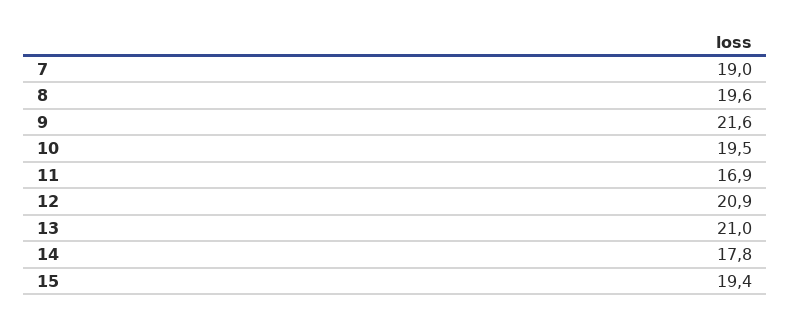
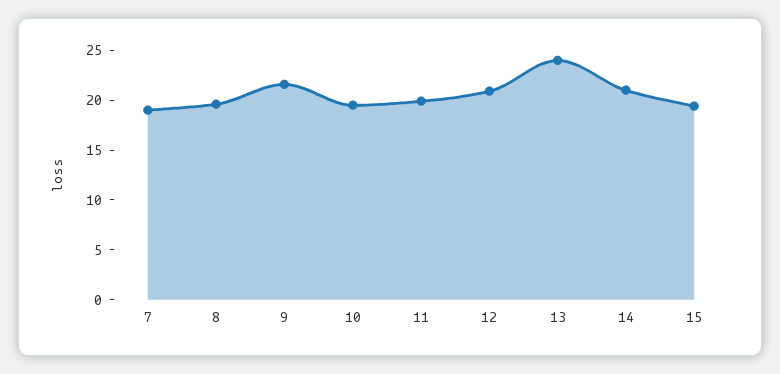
11: 16.9 -> 20
13: 21 -> 24
14: 17.8 -> 21

